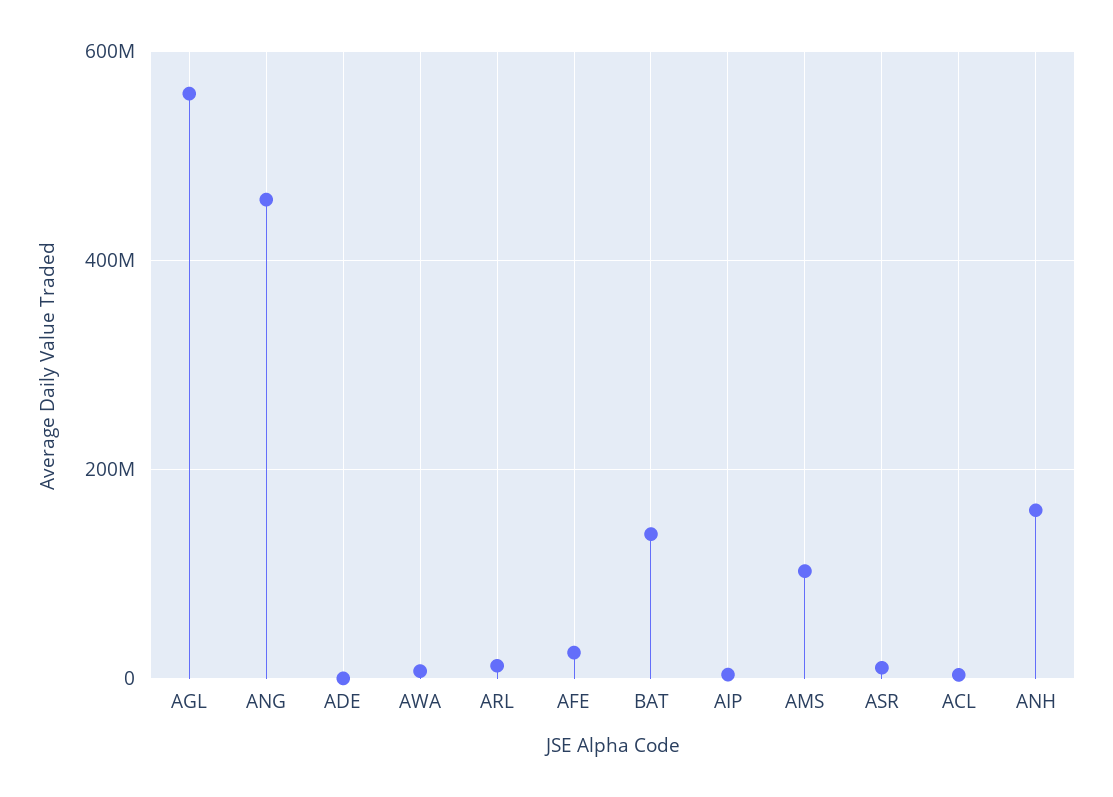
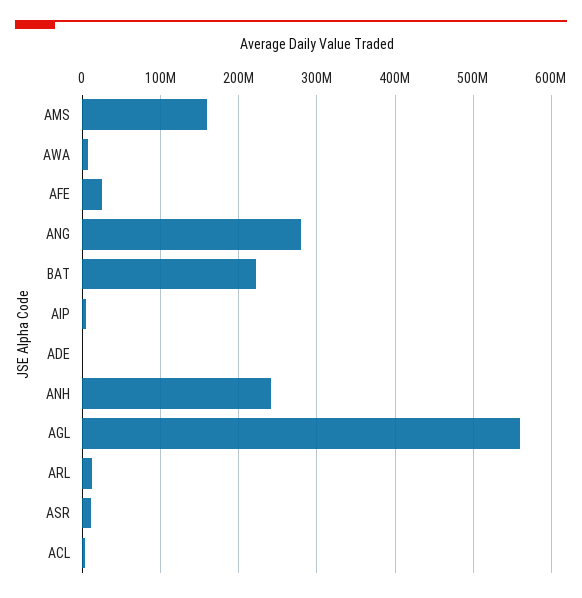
ANG: 460000000 -> 280000000
BAT: 140000000 -> 220000000
AMS: 100000000 -> 160000000
ANH: 160000000 -> 240000000

